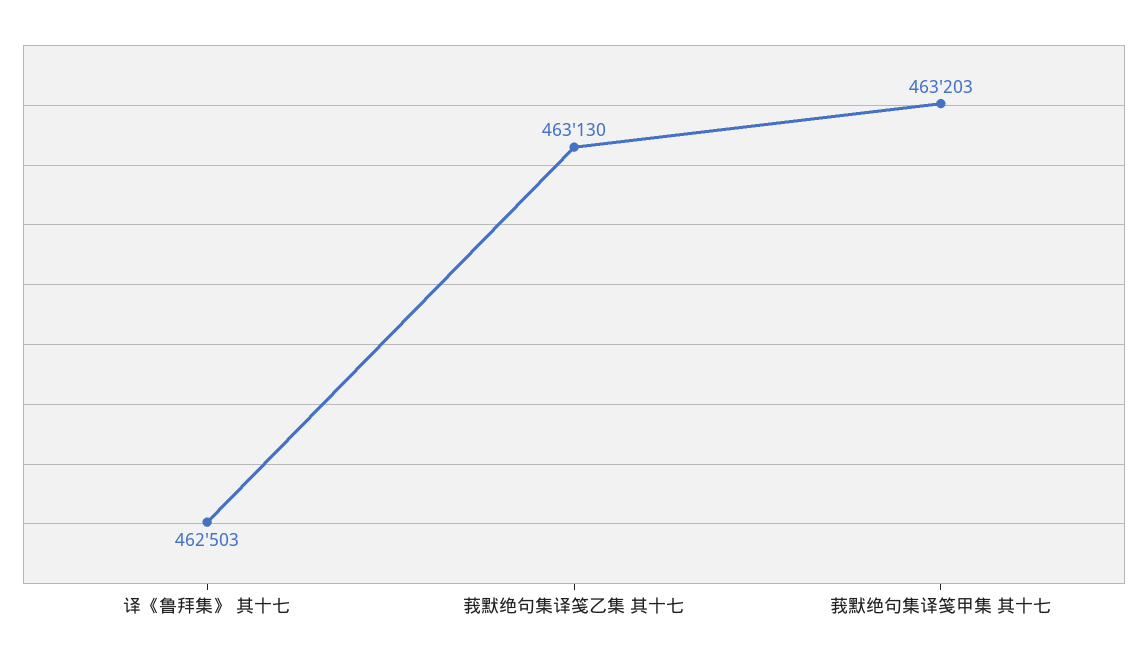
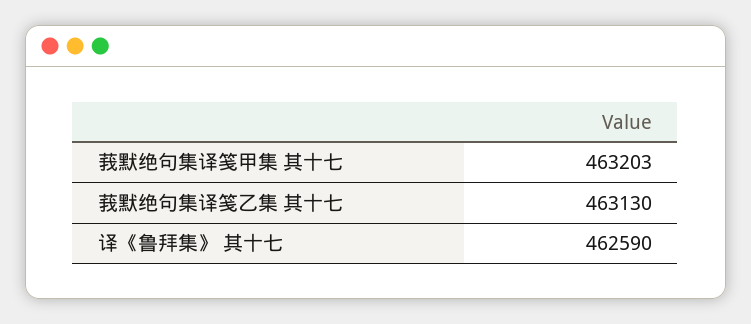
译《鲁拜集》 其十七: 462503 -> 462590

